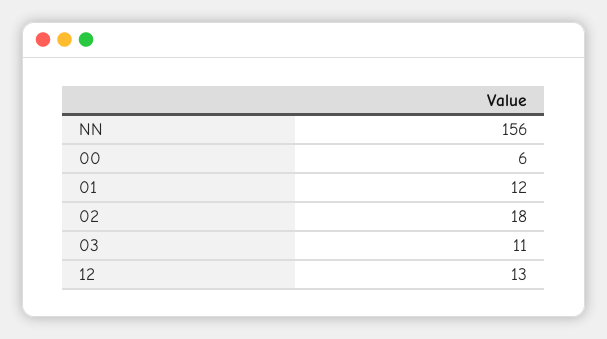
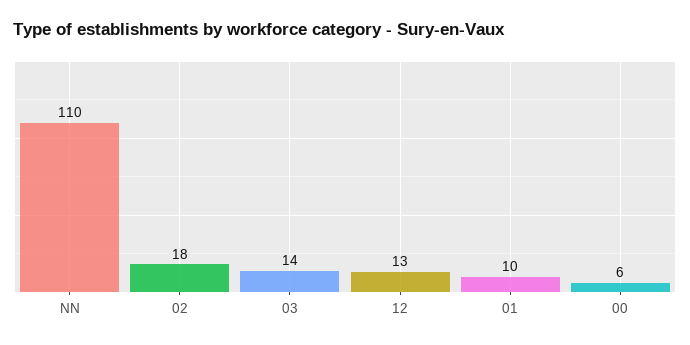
NN: 156 -> 110
01: 12 -> 10
03: 11 -> 14

